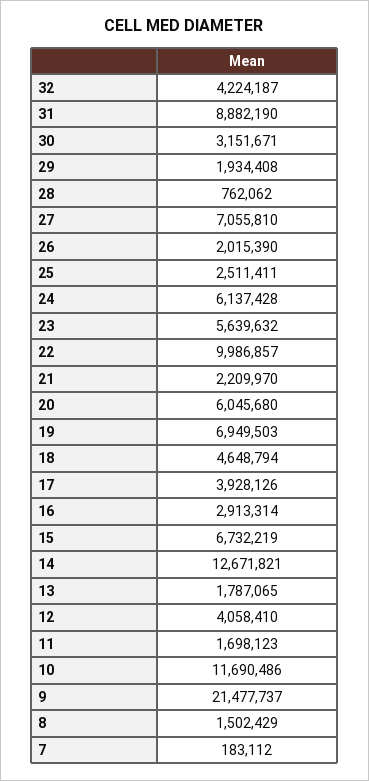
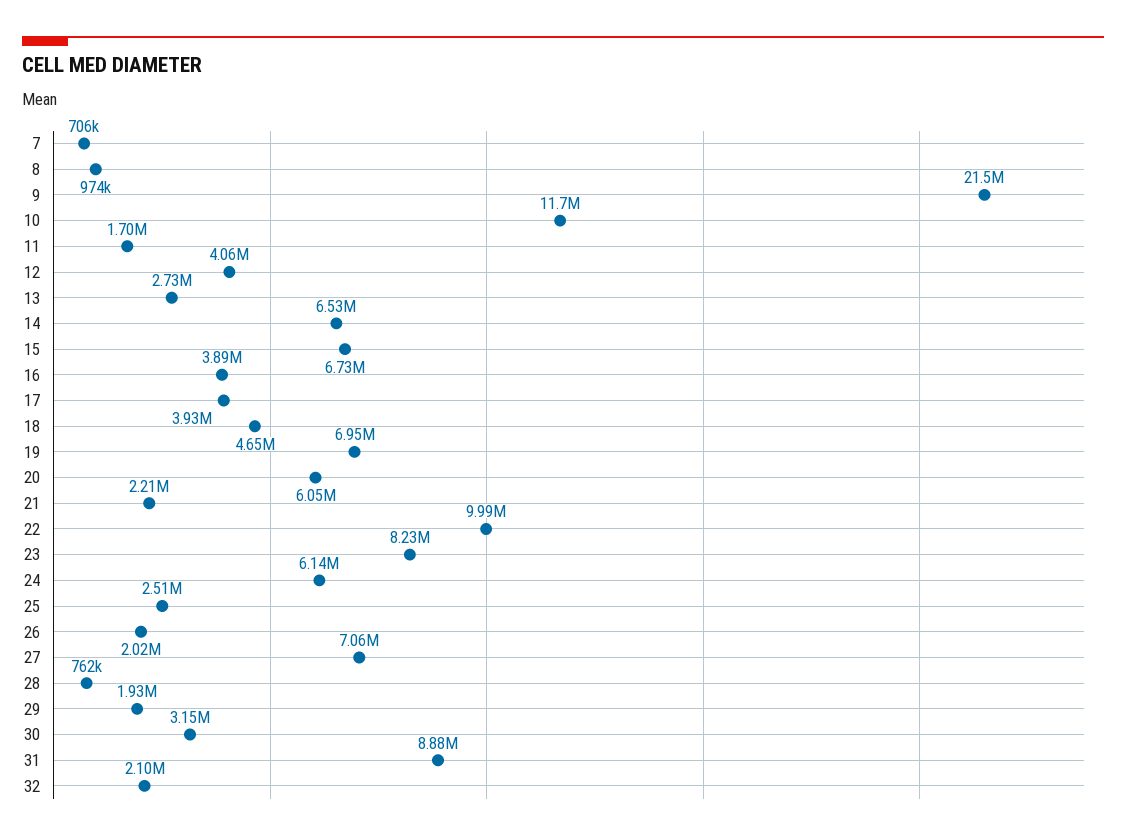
32: 4224187 -> 2100000
23: 5639632 -> 8230000
16: 2913314 -> 3890000
14: 12671821 -> 6530000
13: 1787065 -> 2730000
8: 1502429 -> 974000
7: 183112 -> 706000

